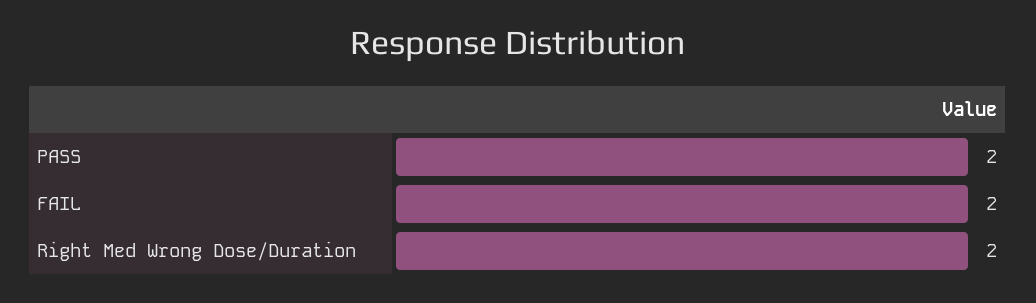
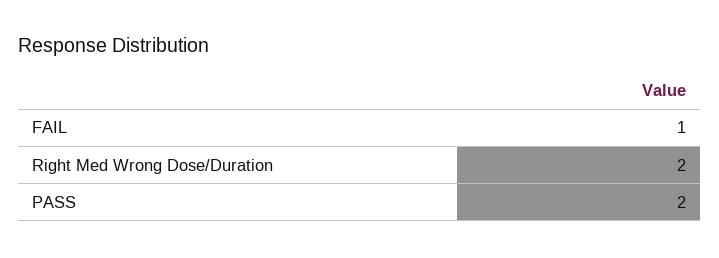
FAIL: 2 -> 1

